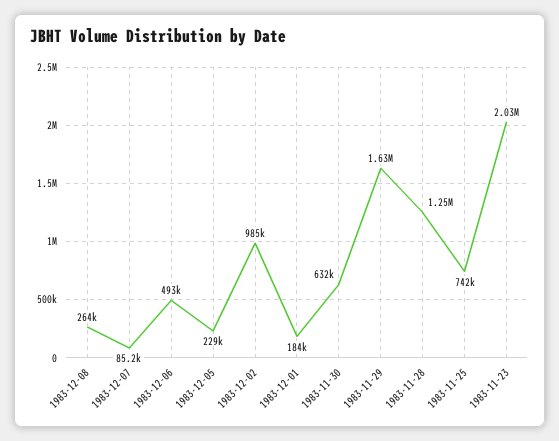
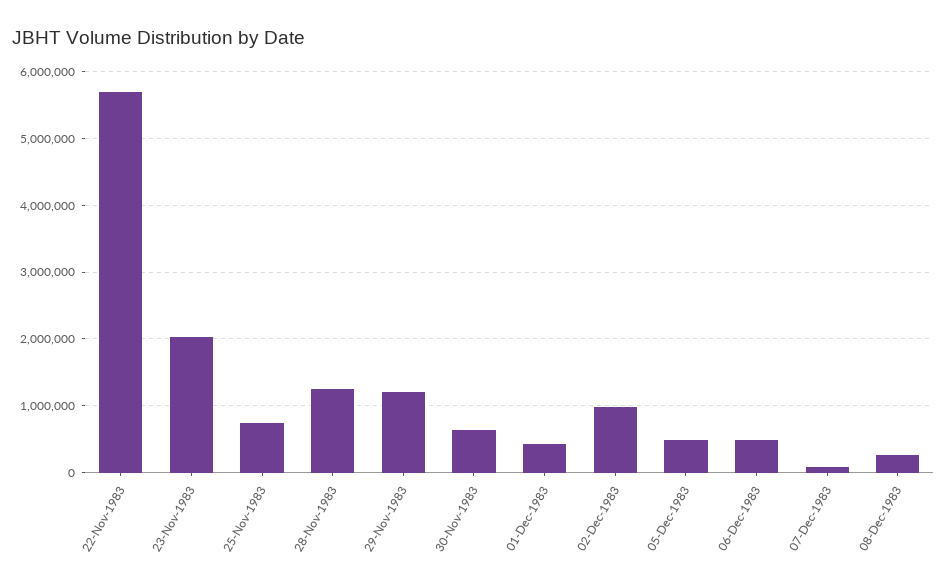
1983-12-05: 229000 -> 500000
1983-12-01: 184000 -> 400000
1983-11-29: 1630000 -> 1200000
22-Nov-1983: none -> 5700000

